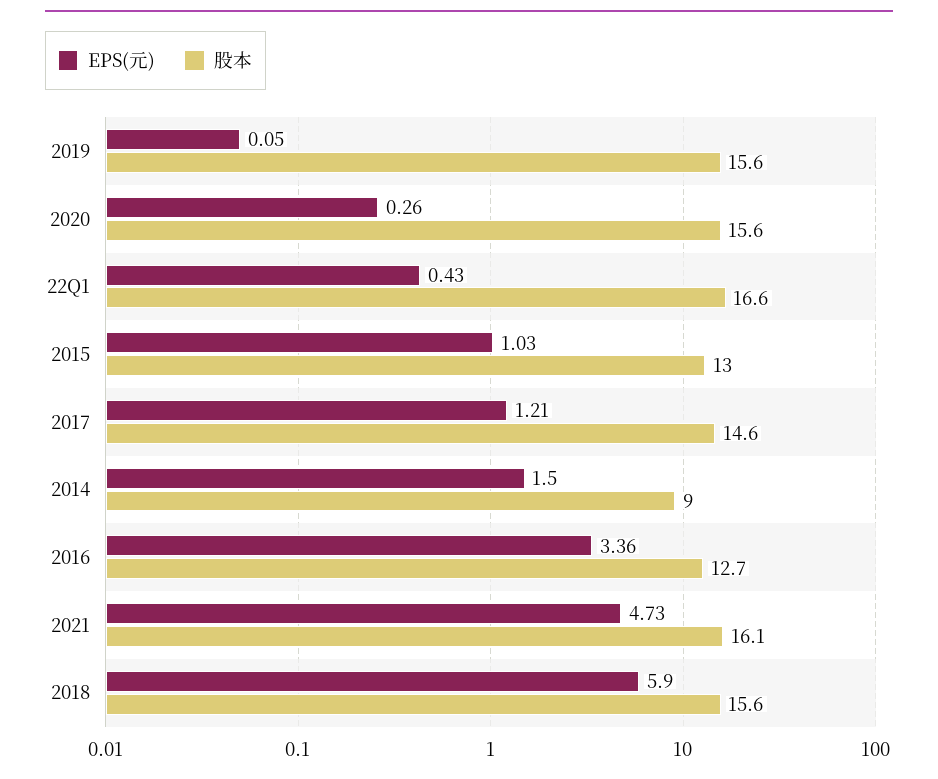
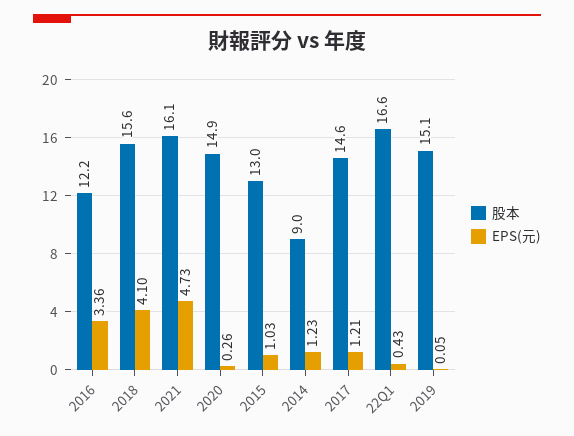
股本, 2019: 15.6 -> 15.1
股本, 2020: 15.6 -> 14.9
EPS(元), 2014: 1.5 -> 1.23
股本, 2016: 12.7 -> 12.2
EPS(元), 2018: 5.9 -> 4.1

